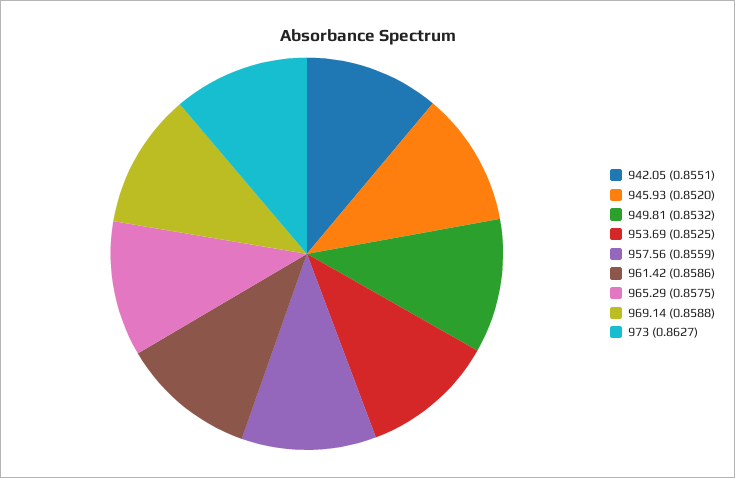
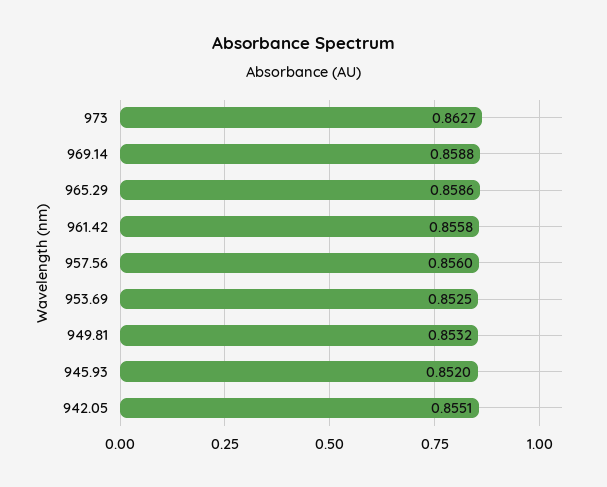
957.56: 0.8559 -> 0.856
961.42: 0.8586 -> 0.8558
965.29: 0.8575 -> 0.8586

